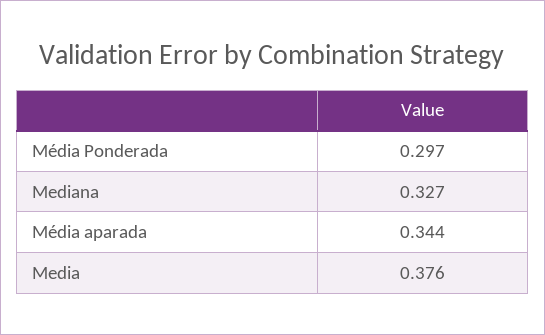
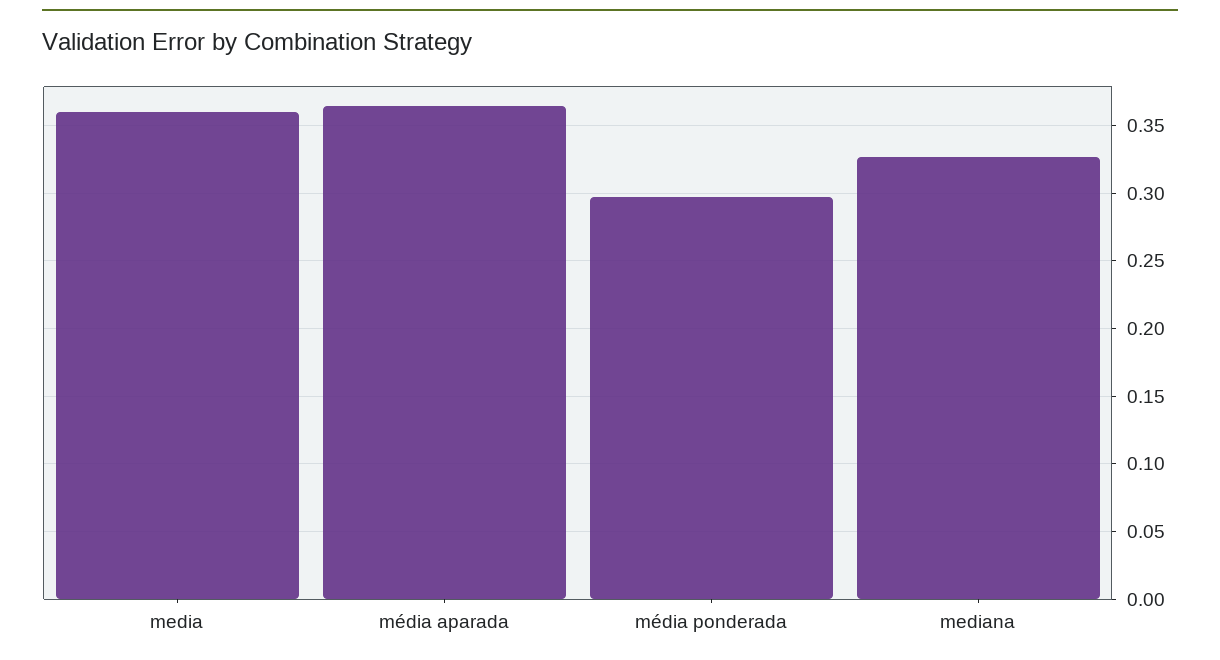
Média aparada: 0.344 -> 0.365
Media: 0.376 -> 0.36

